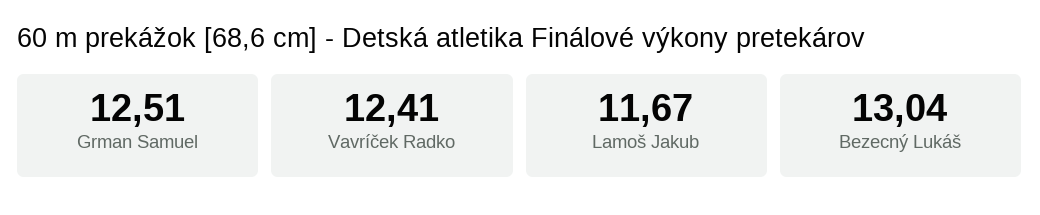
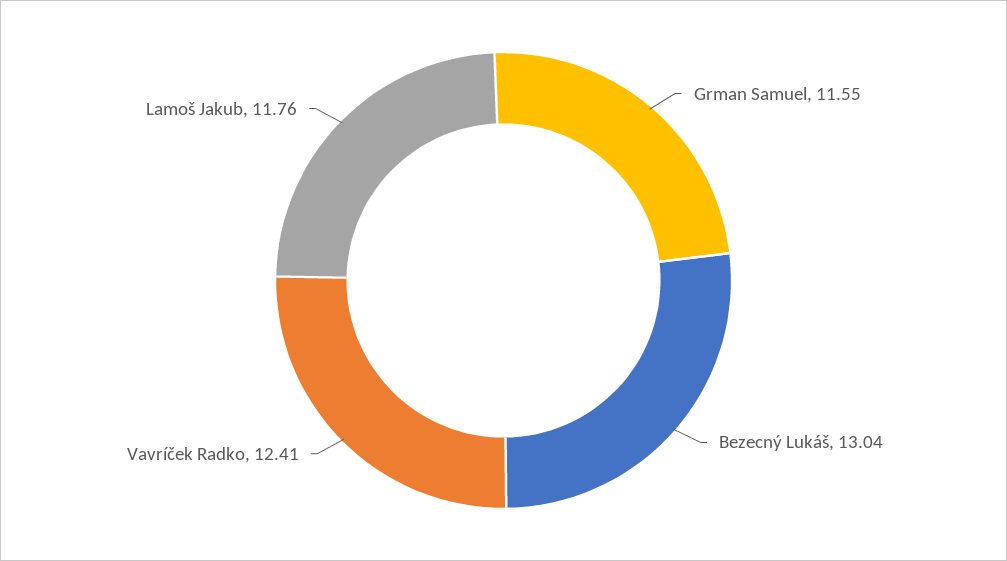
Grman Samuel: 12.51 -> 11.55
Lamoš Jakub: 11.67 -> 11.76

